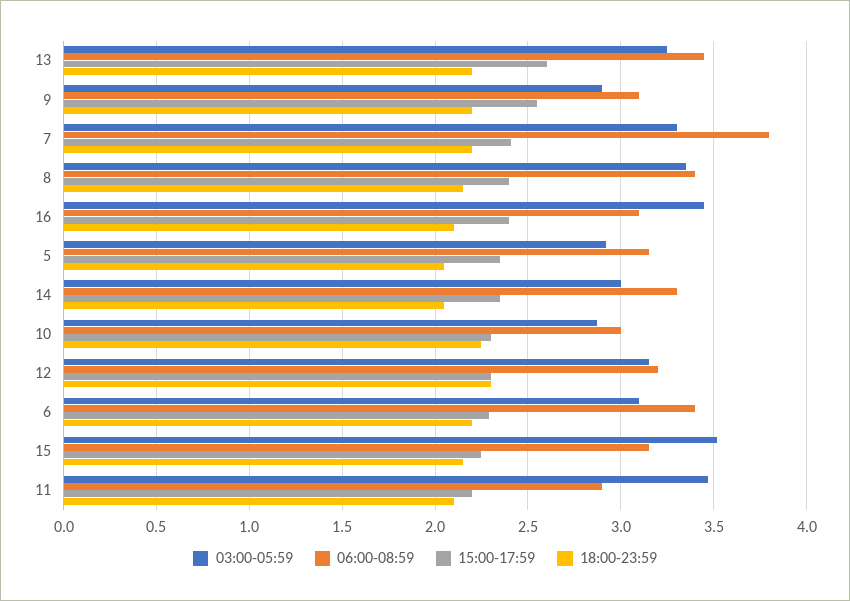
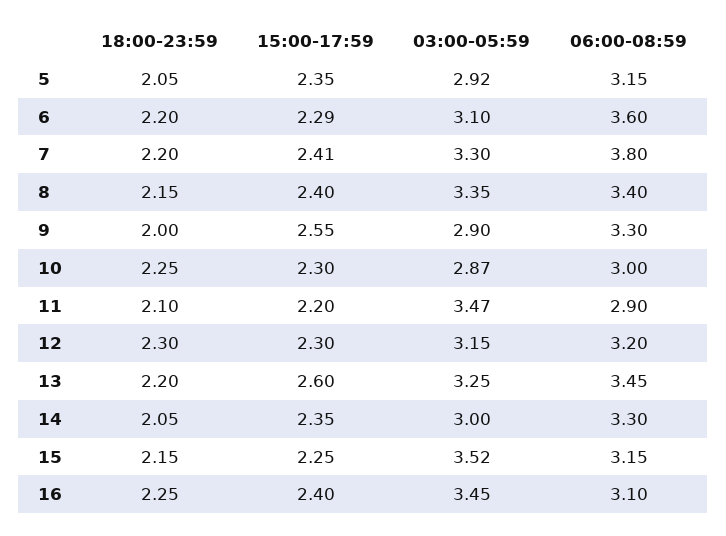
06:00-08:59, 9: 3.1 -> 3.3
18:00-23:59, 9: 2.2 -> 2
18:00-23:59, 16: 2.1 -> 2.25
06:00-08:59, 6: 3.4 -> 3.6

